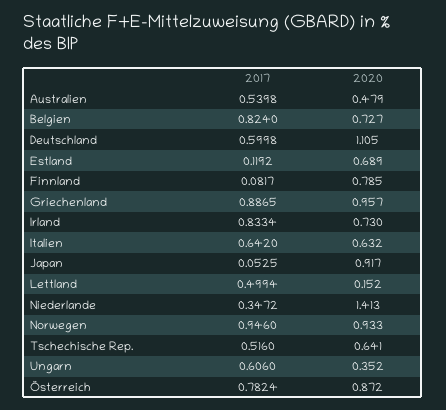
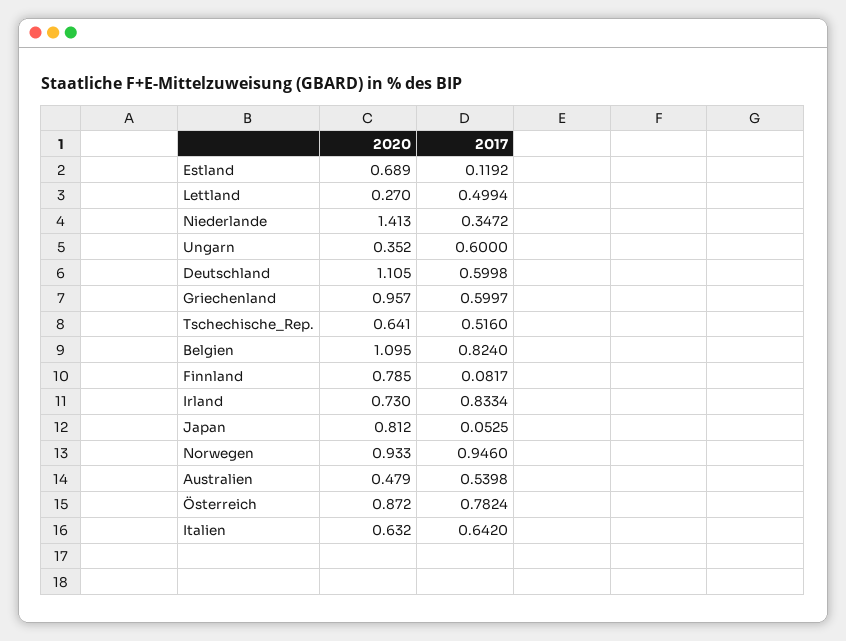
2020, Belgien: 0.727 -> 1.095
2017, Griechenland: 0.8865 -> 0.5997
2020, Japan: 0.917 -> 0.812
2020, Lettland: 0.152 -> 0.27
2017, Ungarn: 0.606 -> 0.6

